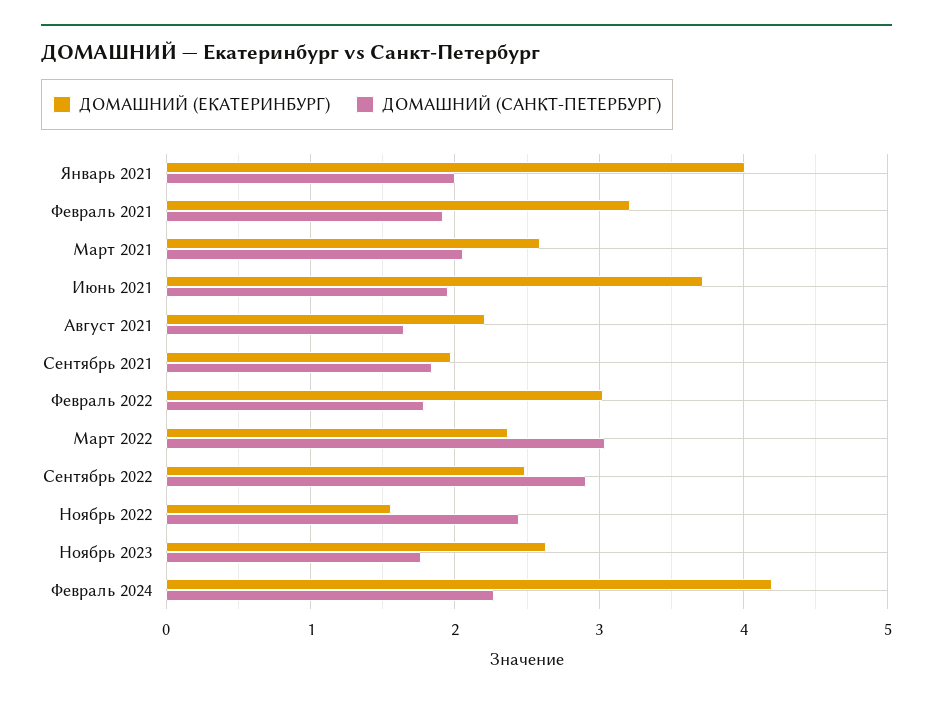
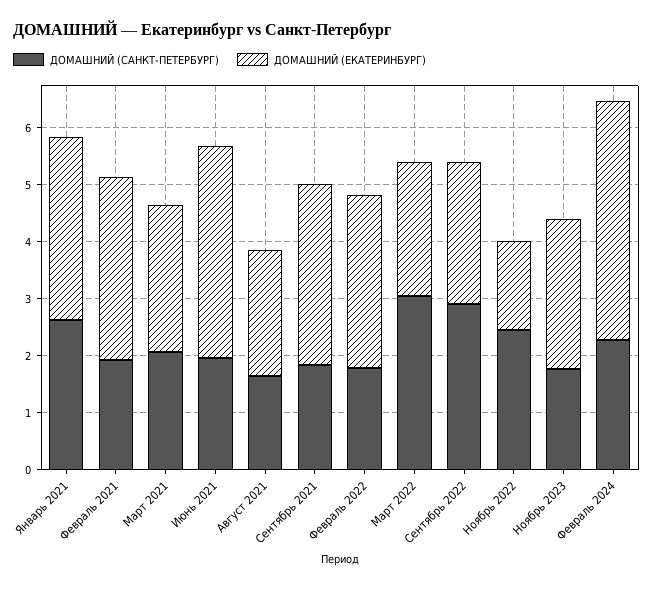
ДОМАШНИЙ (ЕКАТЕРИНБУРГ), Январь 2021: 4 -> 3.2
ДОМАШНИЙ (САНКТ-ПЕТЕРБУРГ), Январь 2021: 2 -> 2.6
ДОМАШНИЙ (ЕКАТЕРИНБУРГ), Сентябрь 2021: 2 -> 3.2

